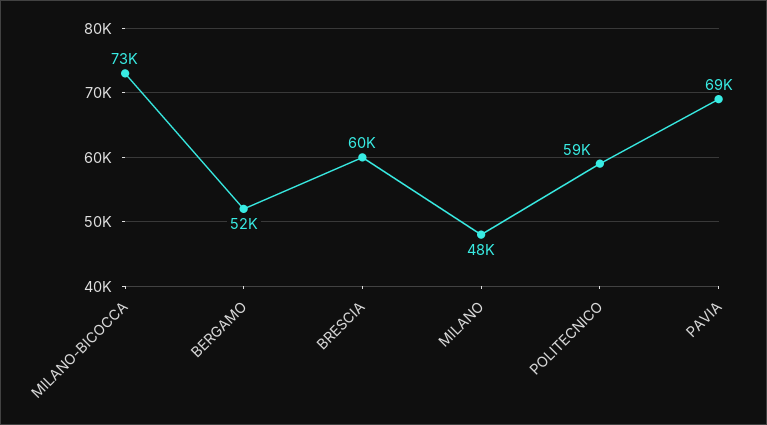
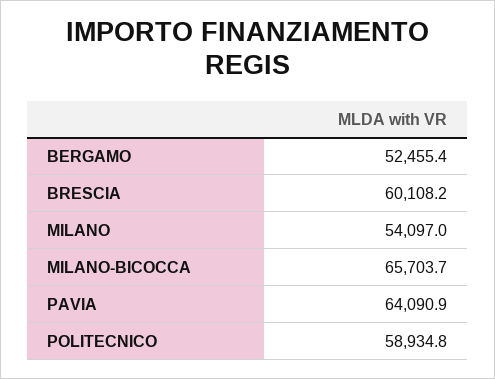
MILANO-BICOCCA: 73000 -> 65703.7
MILANO: 48000 -> 54097
PAVIA: 69000 -> 64090.9

